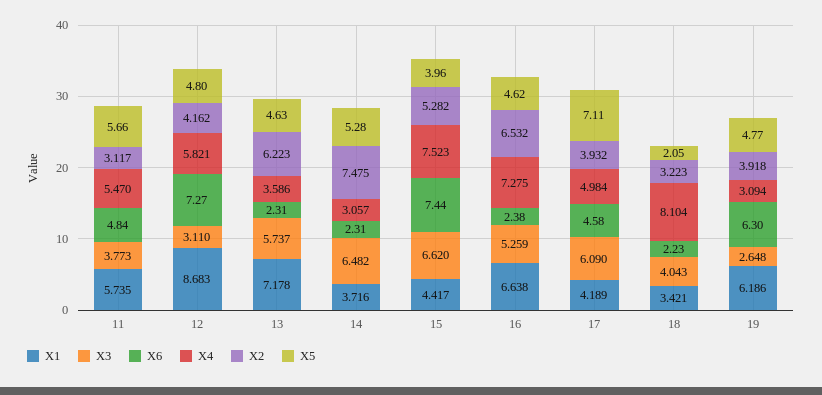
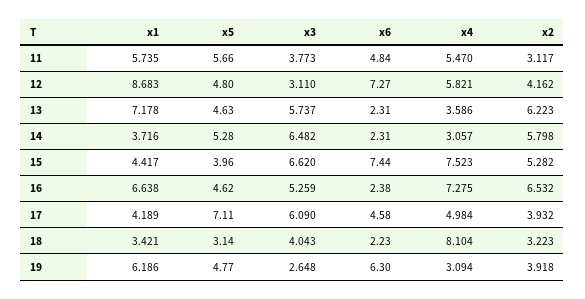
X2, 14: 7.475 -> 5.798
X5, 18: 2.05 -> 3.14

